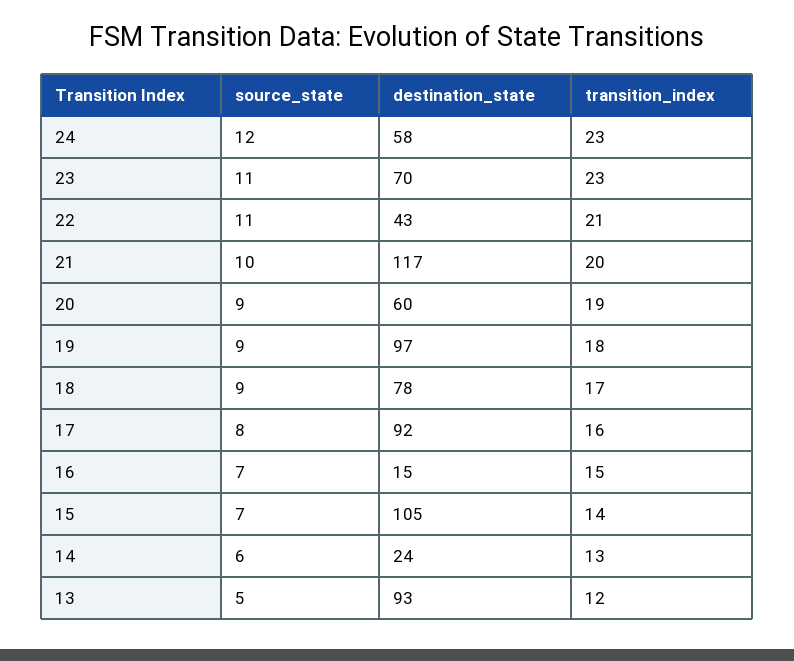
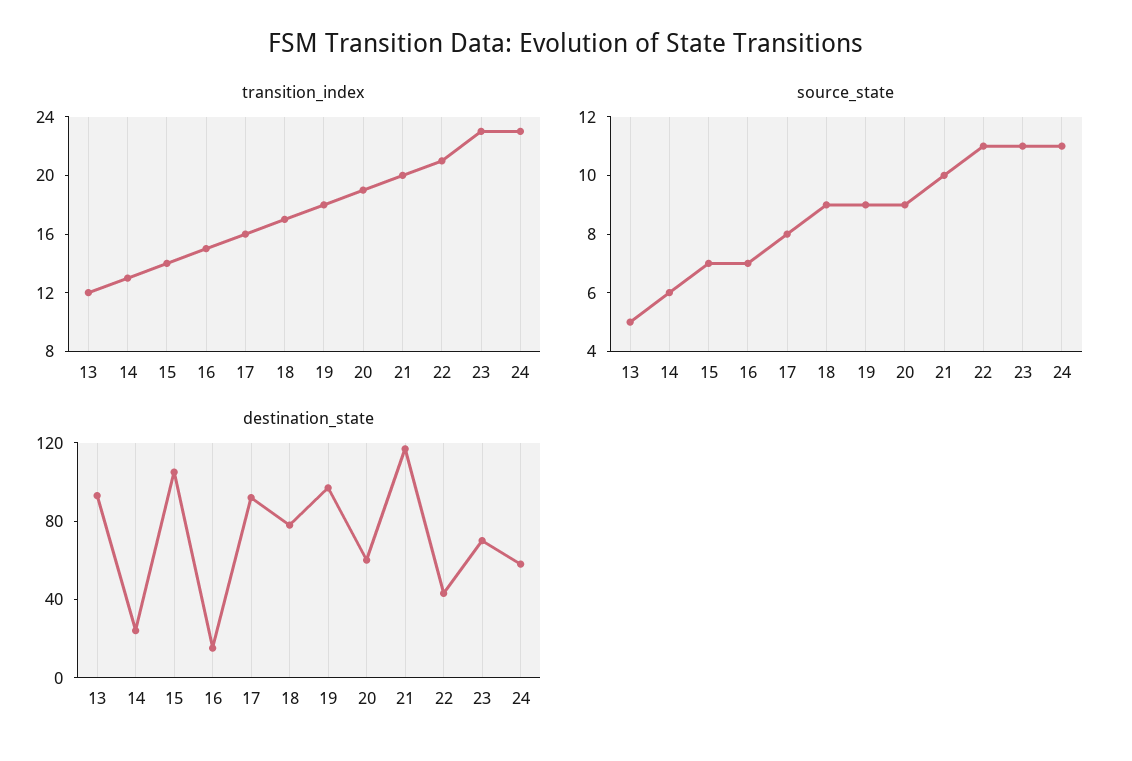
source_state, 24: 12 -> 11

